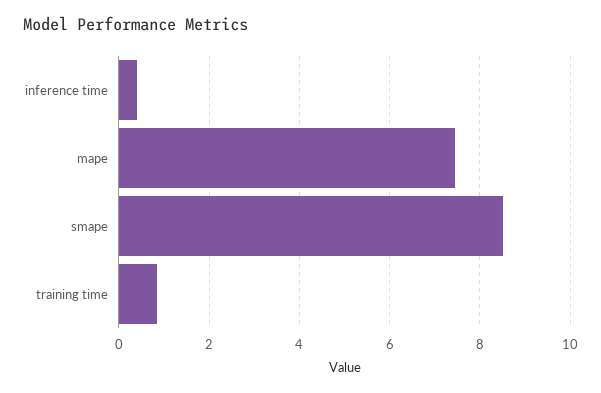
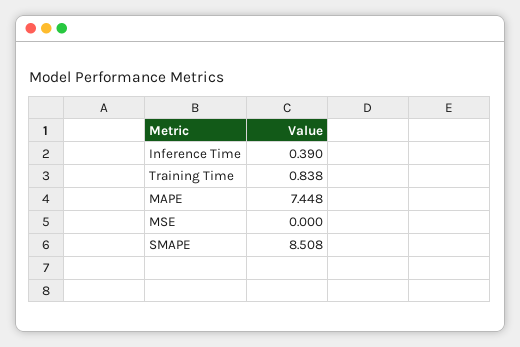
MSE: none -> 0

